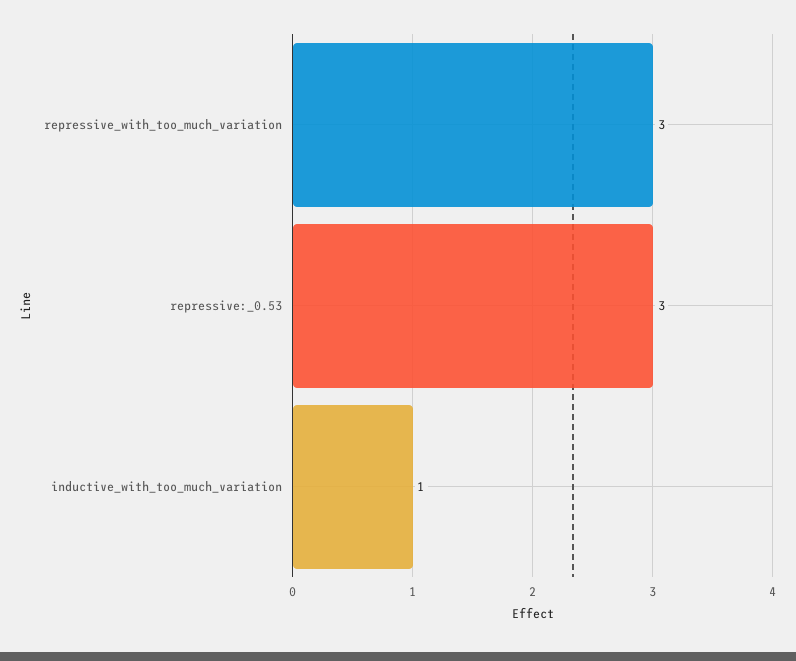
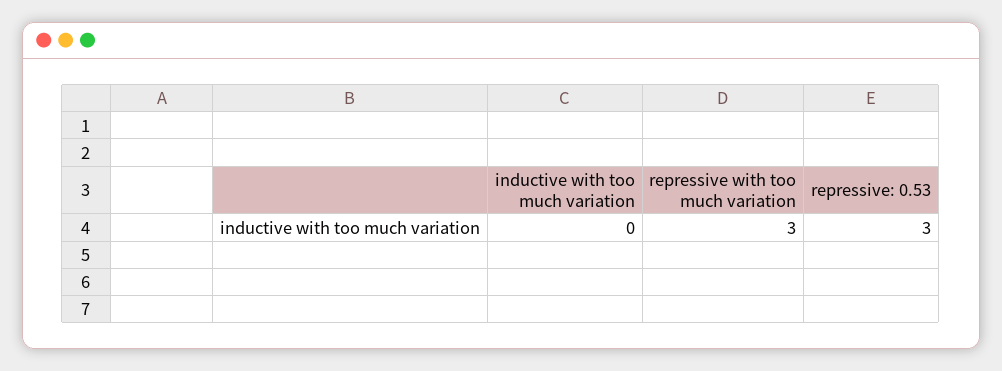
inductive_with_too_much_variation: 1 -> 0

